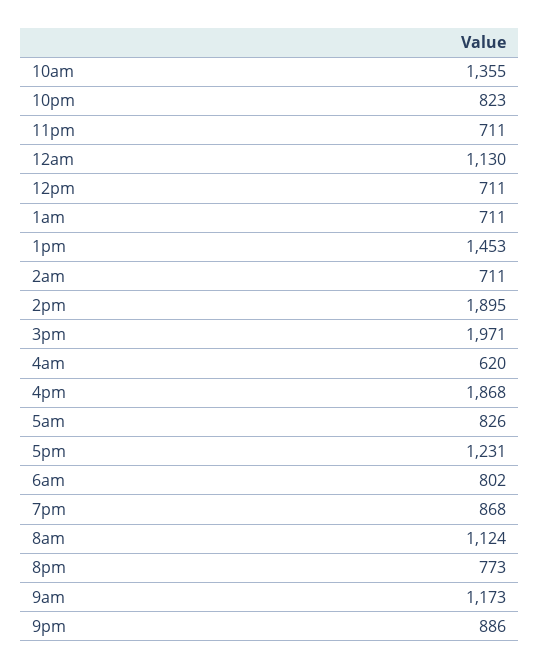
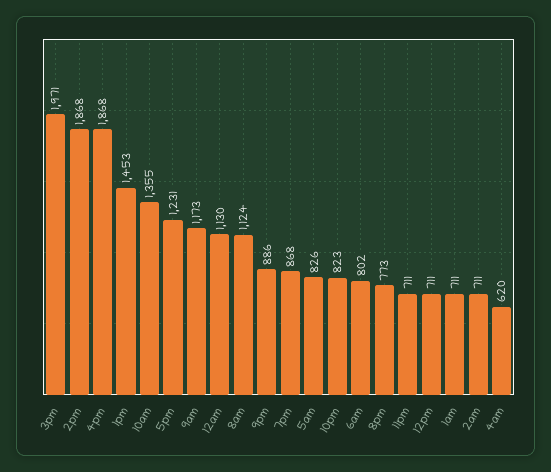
2pm: 1895 -> 1868

